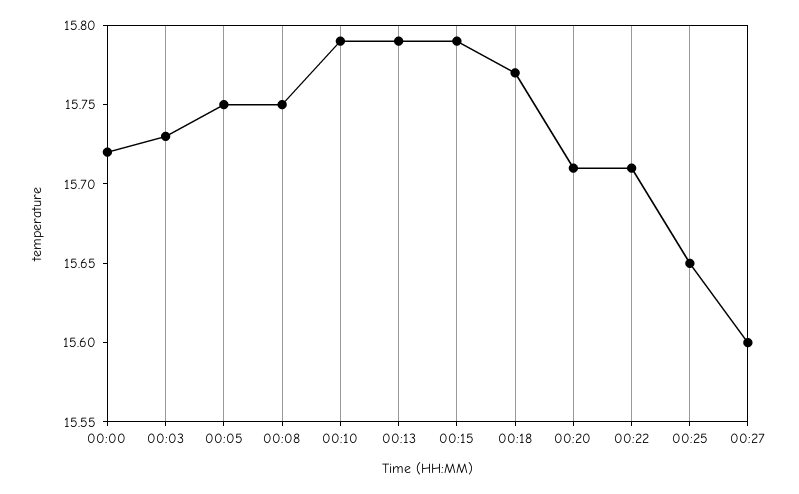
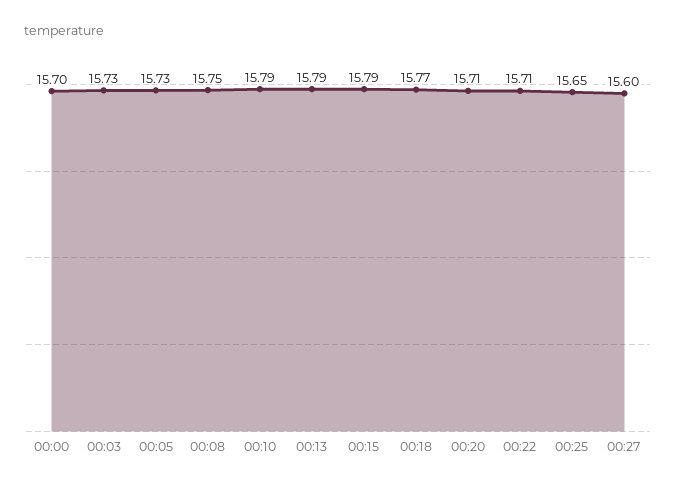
00:00: 15.72 -> 15.7
00:05: 15.75 -> 15.73

